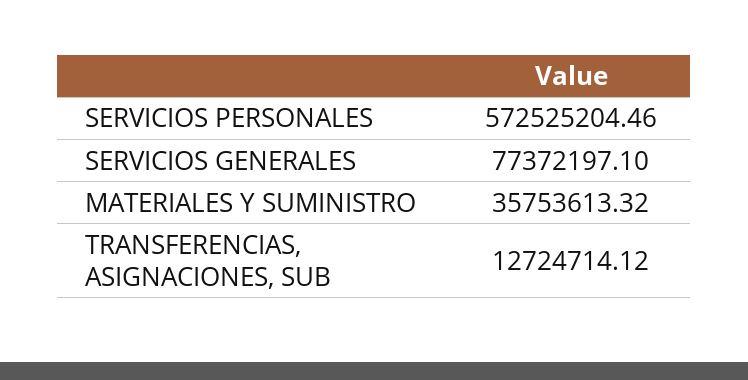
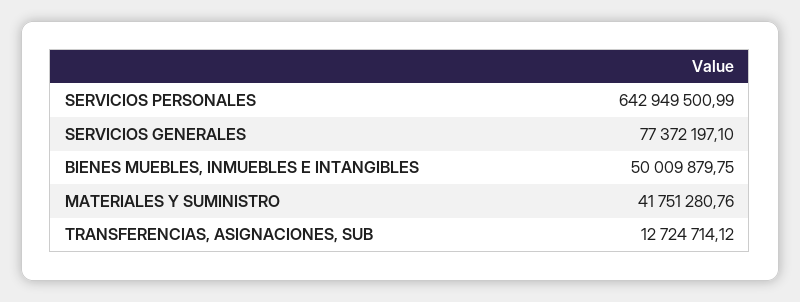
SERVICIOS PERSONALES: 572525204.46 -> 642949500.99
MATERIALES Y SUMINISTRO: 35753613.32 -> 41751280.76
BIENES MUEBLES, INMUEBLES E INTANGIBLES: none -> 50009879.75

